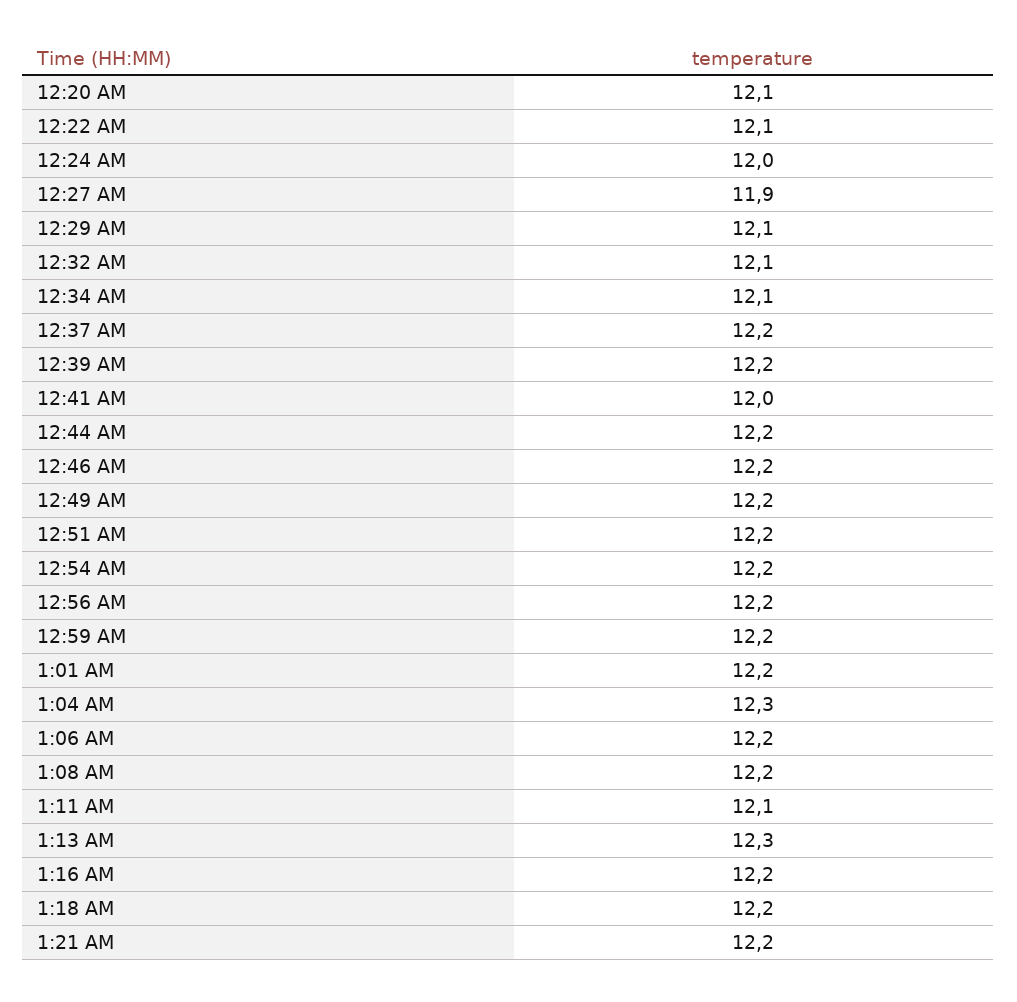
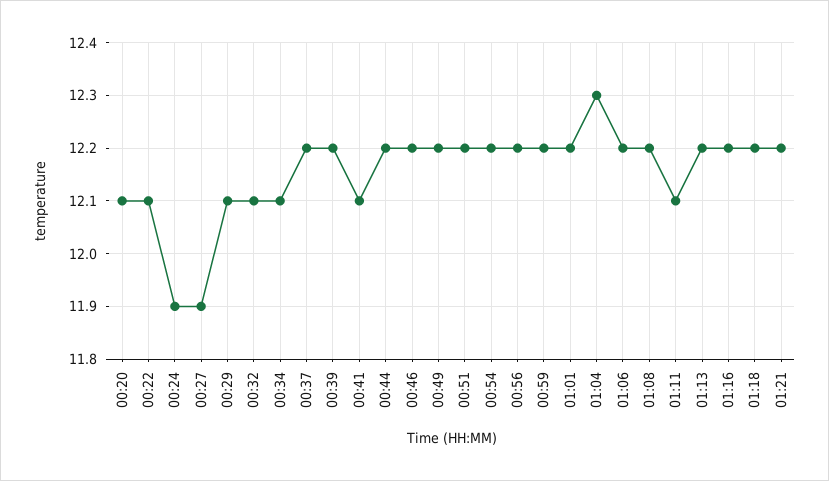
12:24 AM: 12 -> 11.9
12:41 AM: 12 -> 12.1
1:13 AM: 12.3 -> 12.2

